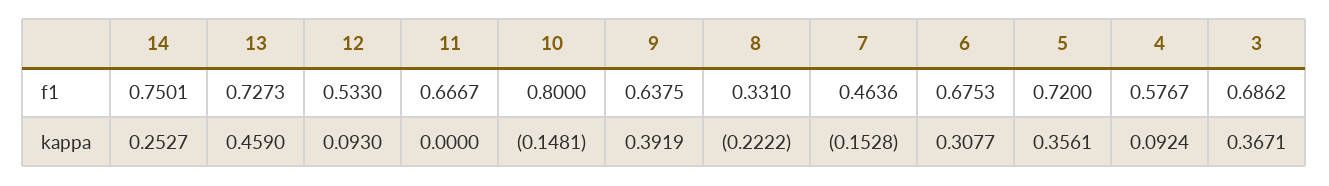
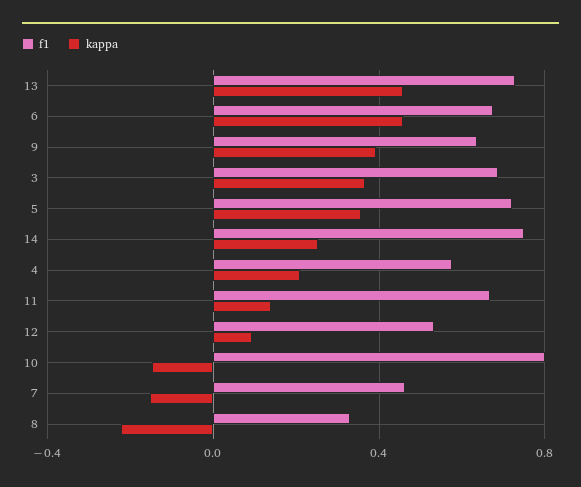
kappa, 11: 0 -> 0.15
kappa, 6: 0.3077 -> 0.45
kappa, 4: 0.0924 -> 0.2

